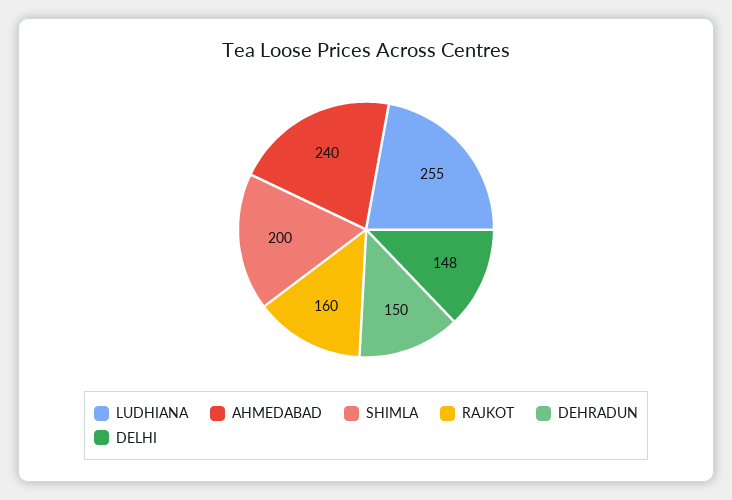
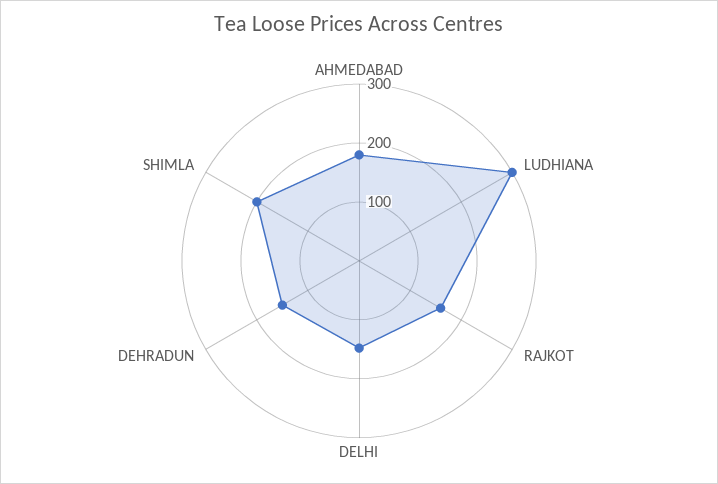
LUDHIANA: 255 -> 300
AHMEDABAD: 240 -> 180

